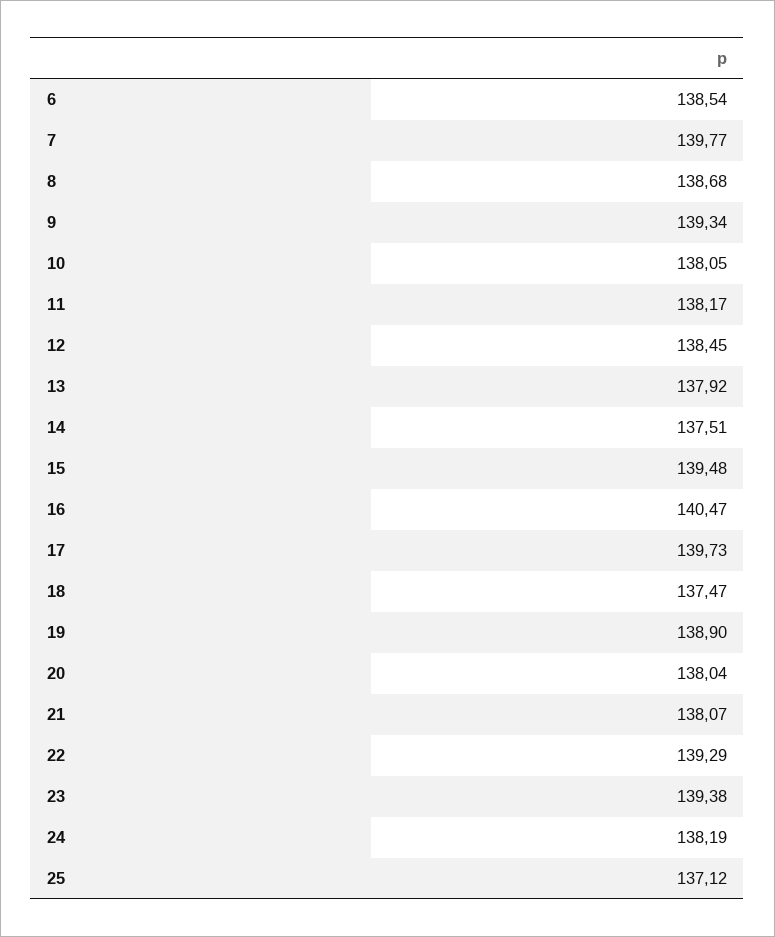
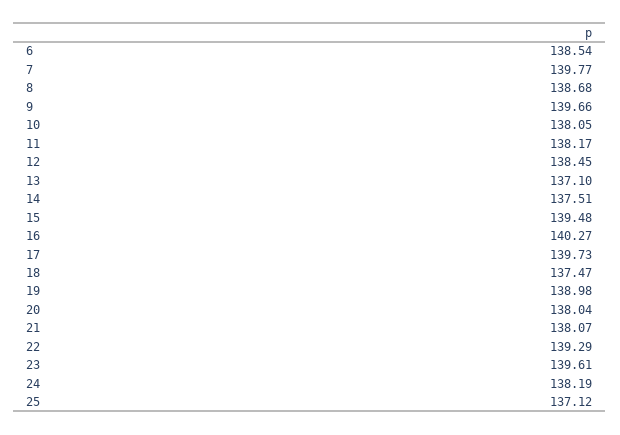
9: 139.34 -> 139.66
13: 137.92 -> 137.1
16: 140.47 -> 140.27
19: 138.9 -> 138.98
23: 139.38 -> 139.61

